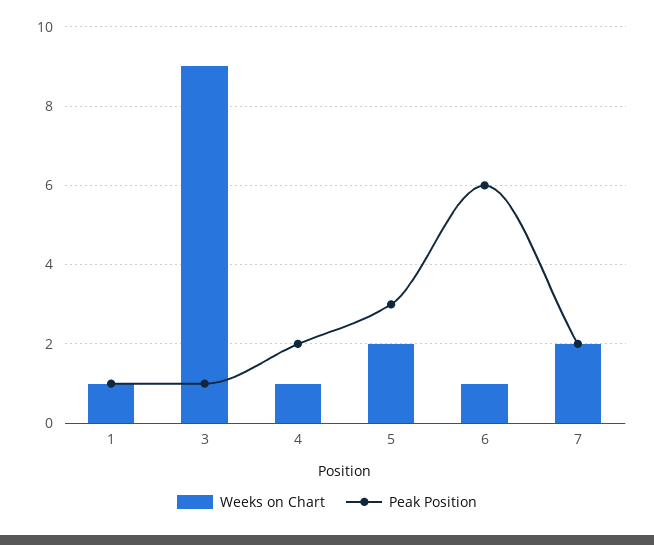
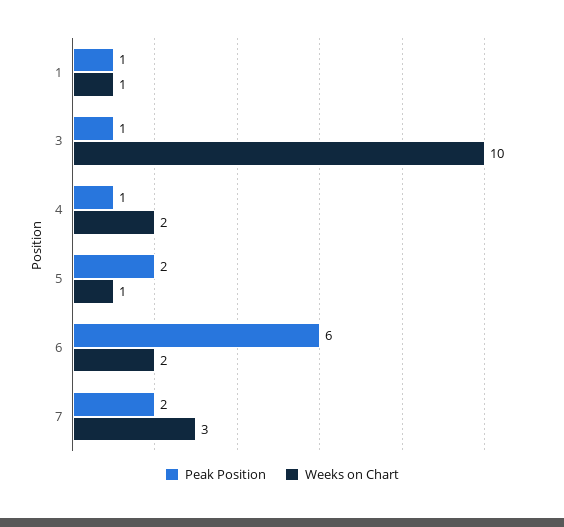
Weeks on Chart, 3: 9 -> 10
Weeks on Chart, 4: 1 -> 2
Peak Position, 4: 2 -> 1
Weeks on Chart, 5: 2 -> 1
Peak Position, 5: 3 -> 2
Weeks on Chart, 6: 1 -> 2
Weeks on Chart, 7: 2 -> 3

